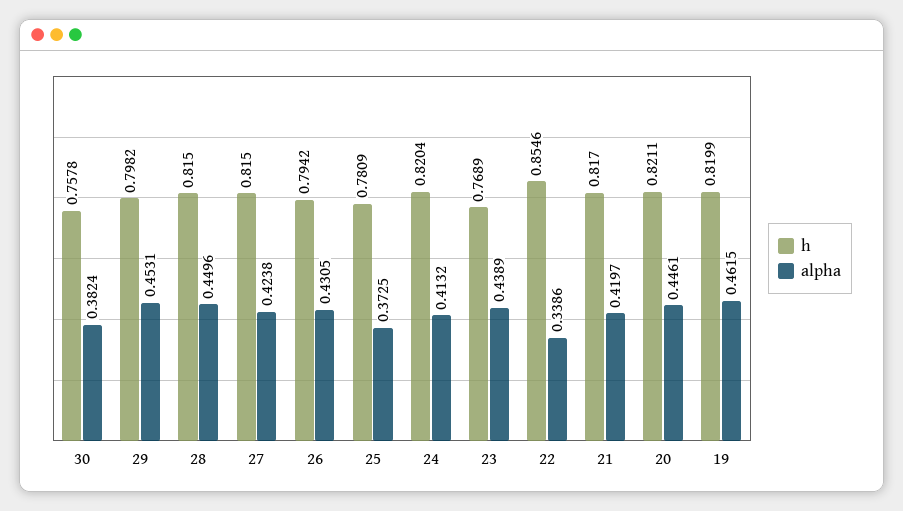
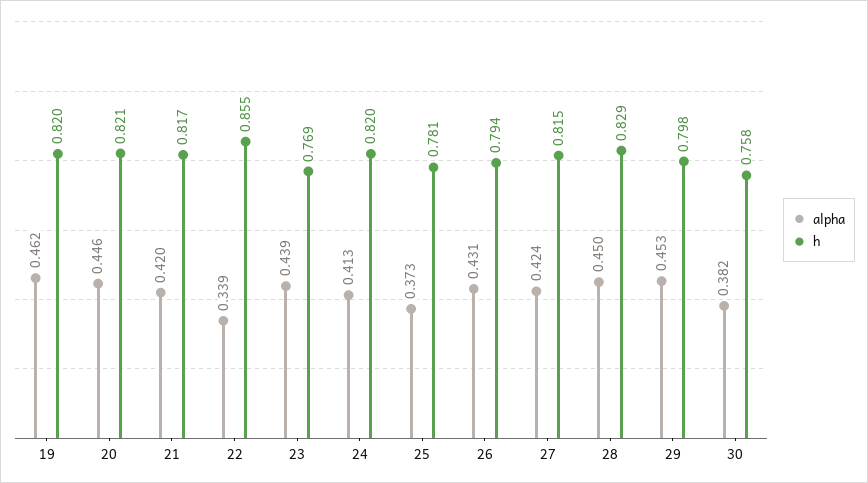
h, 28: 0.815 -> 0.829

